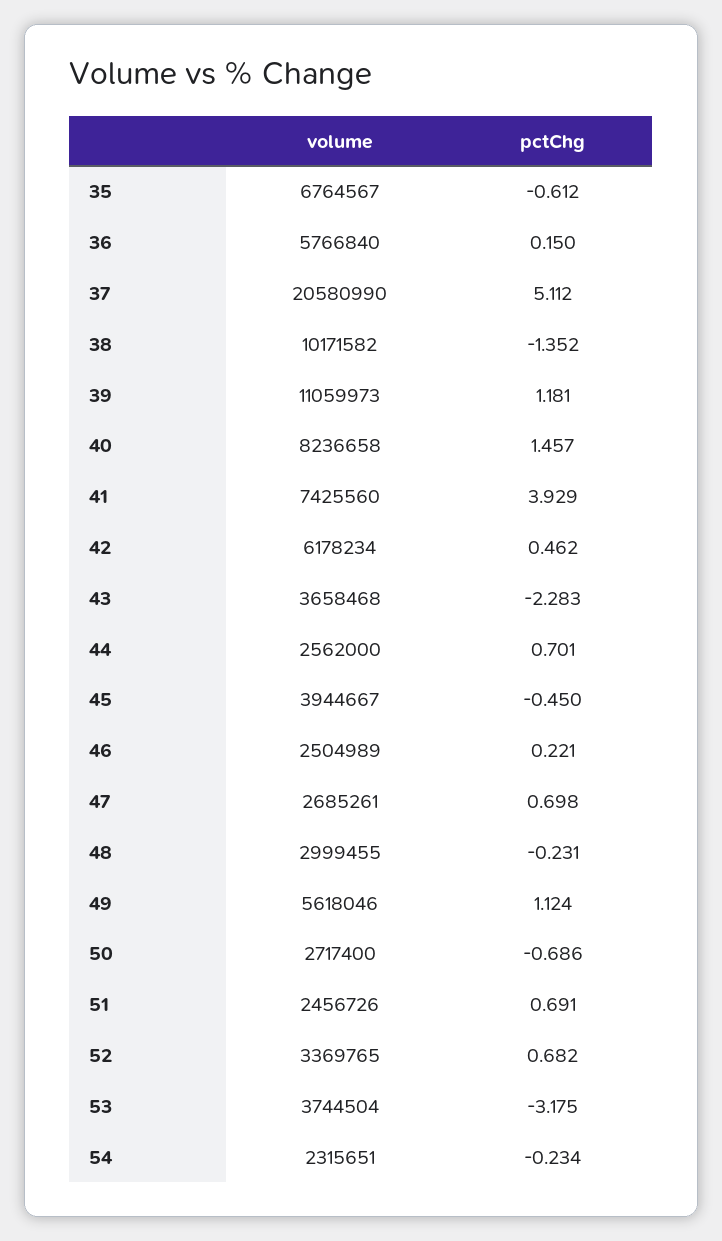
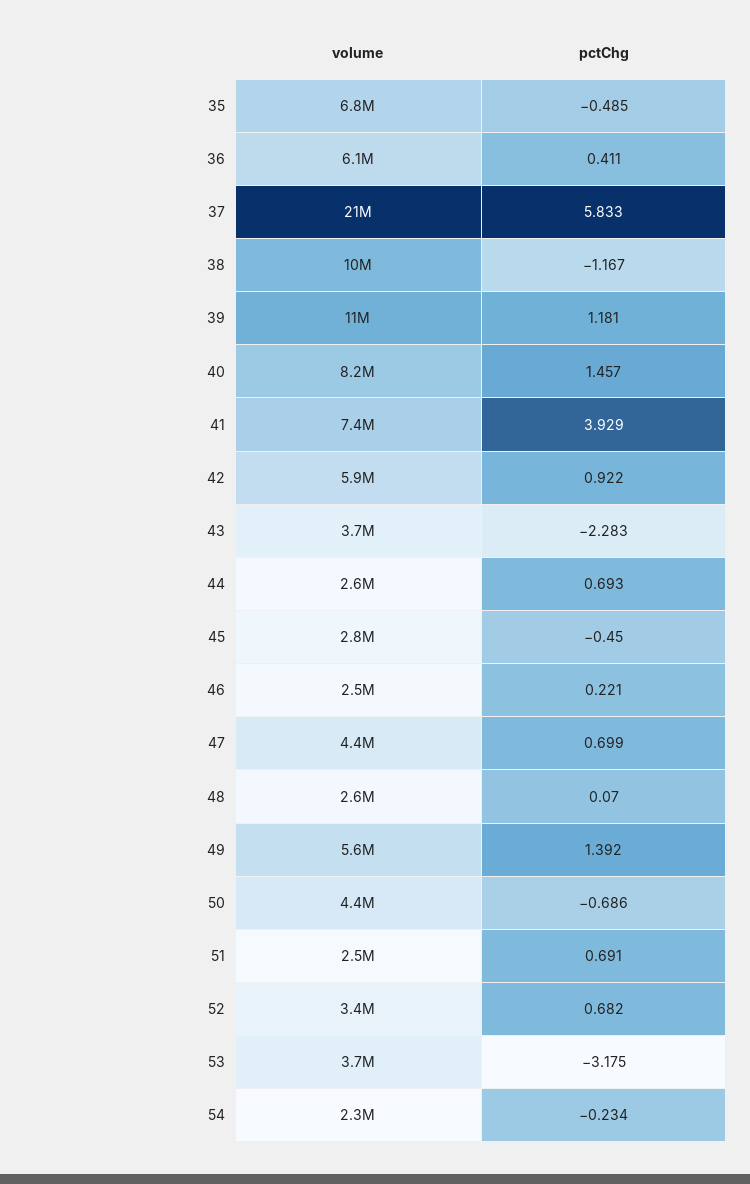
pctChg, 35: -0.612 -> -0.485
volume, 36: 5766840 -> 6100000
pctChg, 36: 0.15 -> 0.411
pctChg, 37: 5.112 -> 5.833
pctChg, 38: -1.352 -> -1.167
volume, 42: 6178234 -> 5900000
pctChg, 42: 0.462 -> 0.922
pctChg, 44: 0.701 -> 0.693
volume, 45: 3944667 -> 2800000
volume, 47: 2685261 -> 4400000
pctChg, 47: 0.698 -> 0.699
volume, 48: 2999455 -> 2600000
pctChg, 48: -0.231 -> 0.07
pctChg, 49: 1.124 -> 1.392
volume, 50: 2717400 -> 4400000

